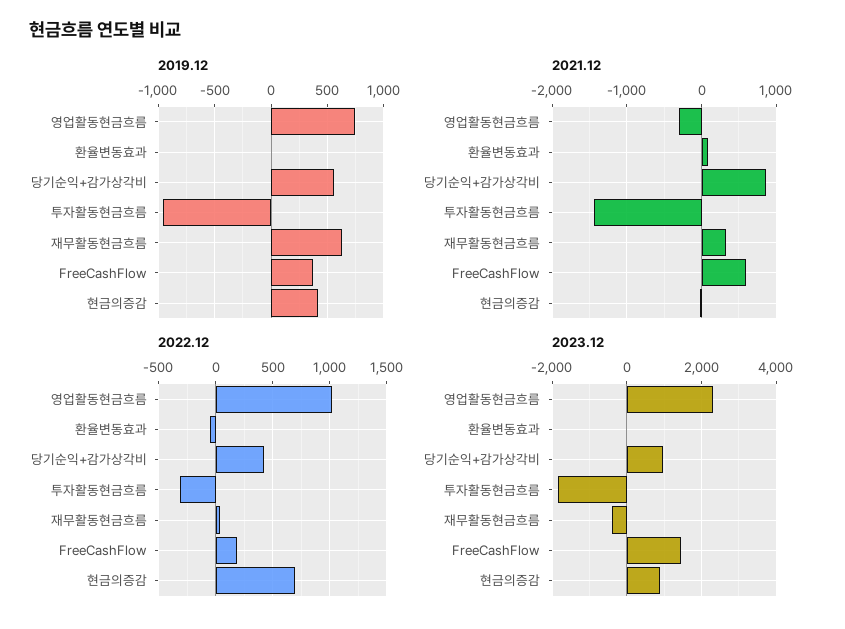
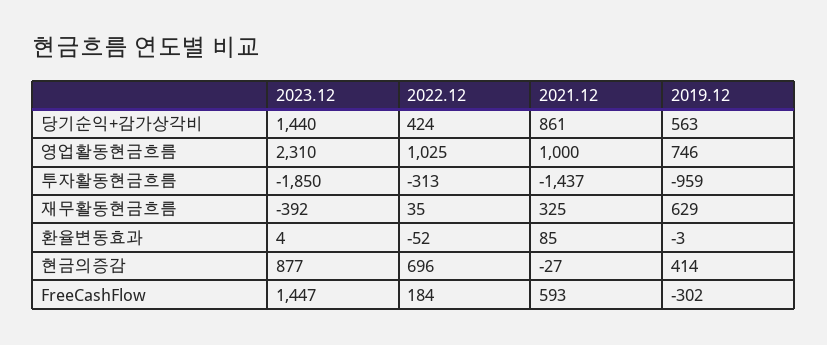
2019.12, FreeCashFlow: 400 -> -302
2021.12, 영업활동현금흐름: -300 -> 1000
2023.12, 당기순익+감가상각비: 1000 -> 1440

